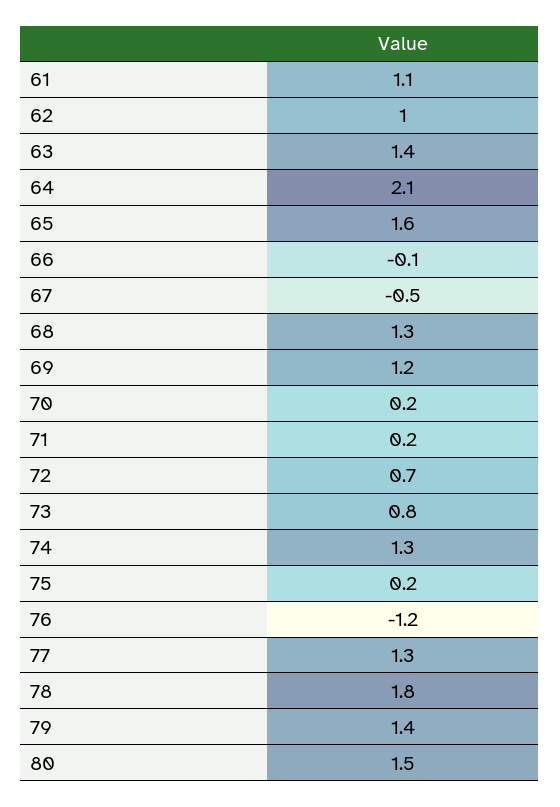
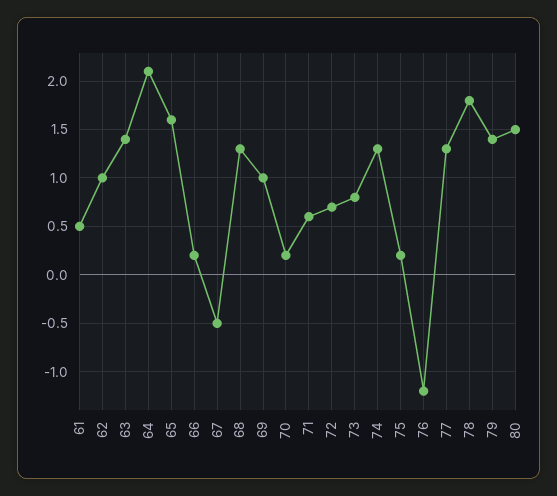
61: 1.1 -> 0.5
66: -0.1 -> 0.2
69: 1.2 -> 1
71: 0.2 -> 0.6

